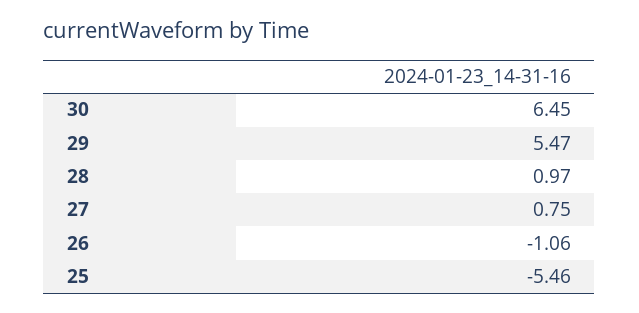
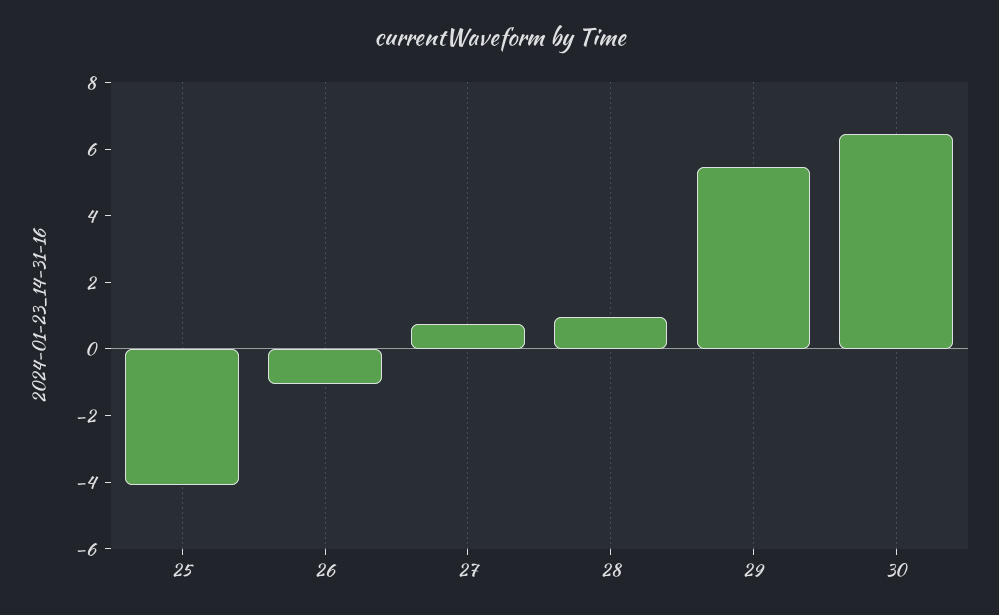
25: -5.46 -> -4

